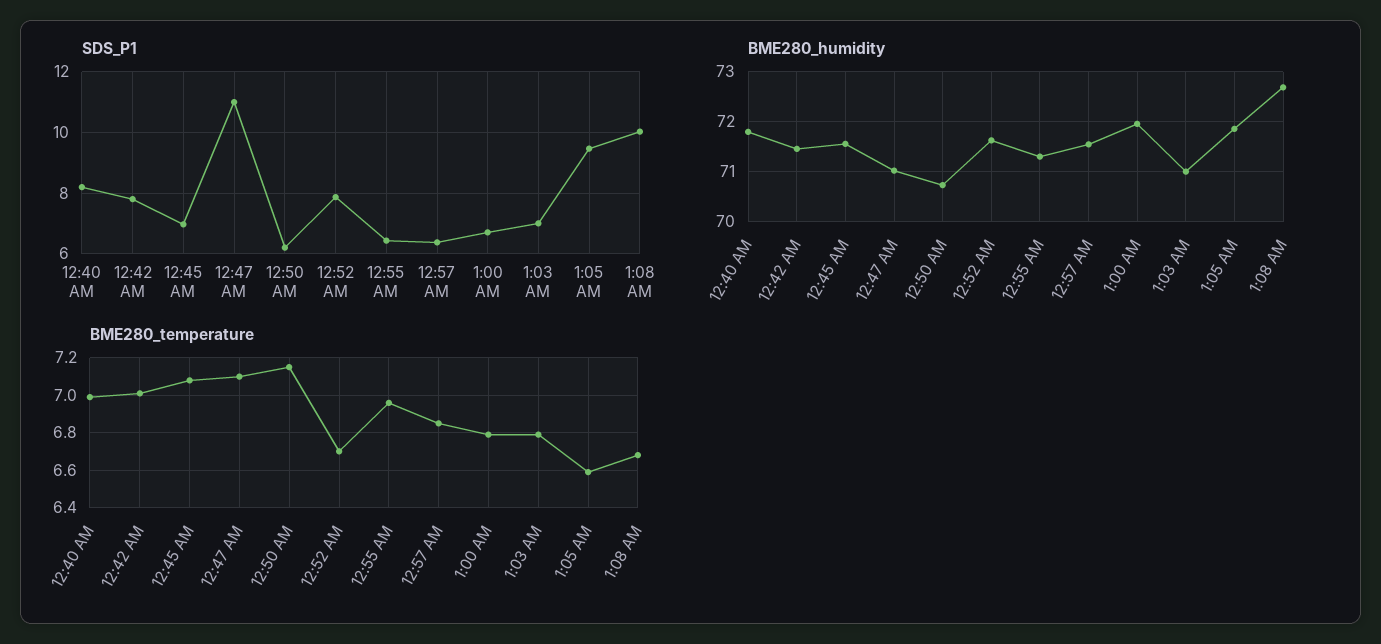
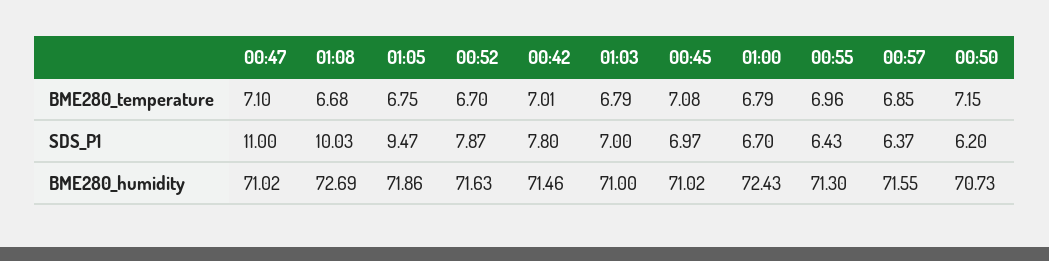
SDS_P1, 12:40 AM: 8.2 -> none
BME280_humidity, 12:40 AM: 71.8 -> none
BME280_humidity, 12:45 AM: 71.6 -> 71.02
BME280_humidity, 1:00 AM: 72 -> 72.43
BME280_temperature, 12:40 AM: 7 -> none
BME280_temperature, 1:05 AM: 6.6 -> 6.75

